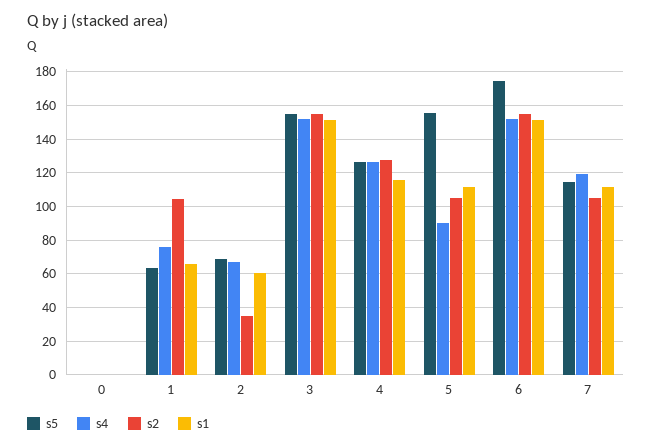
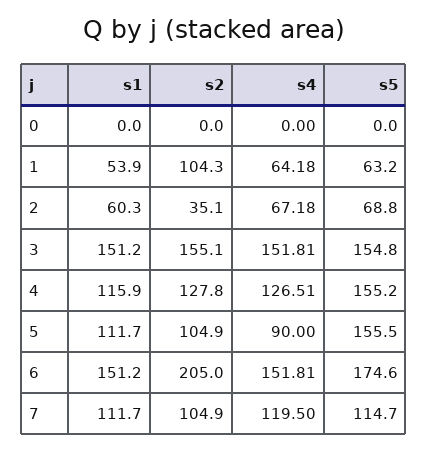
s4, 1: 75 -> 64.18
s1, 1: 65 -> 53.9
s5, 4: 125 -> 155.2
s2, 6: 155 -> 205

